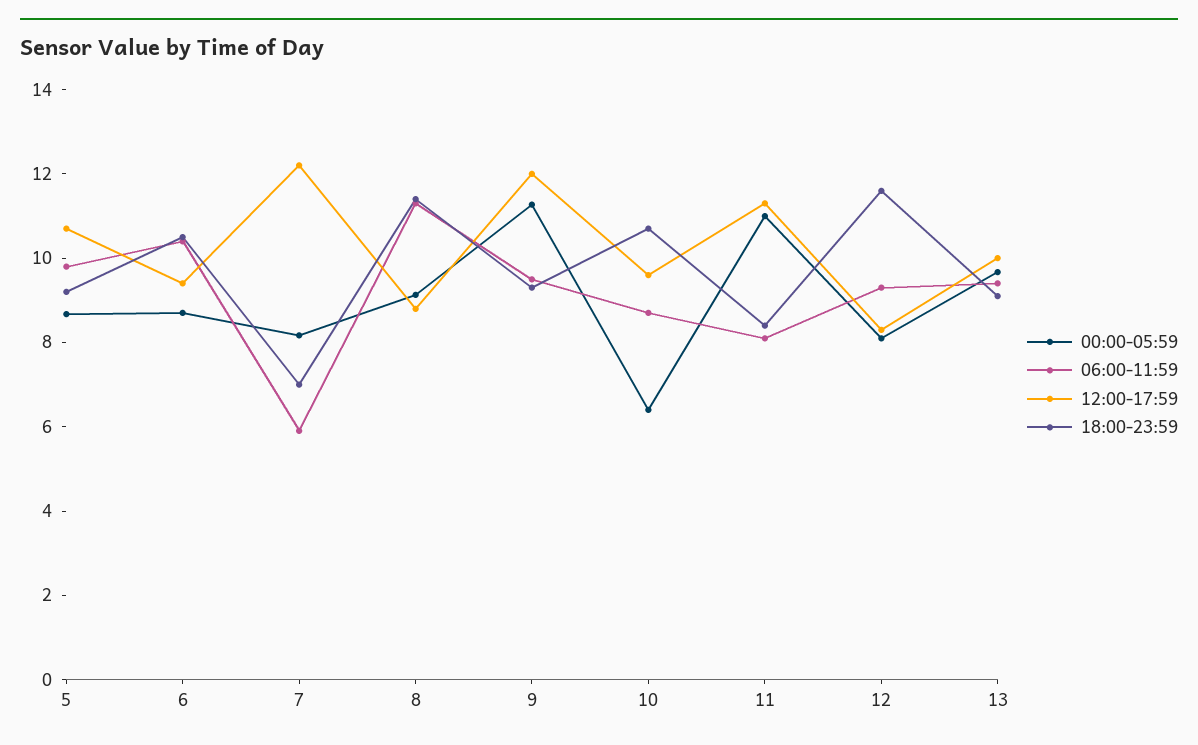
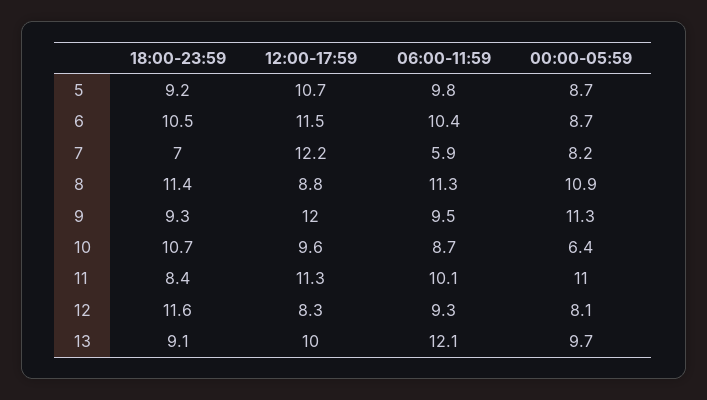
12:00-17:59, 6: 9.5 -> 11.5
00:00-05:59, 8: 9 -> 10.9
06:00-11:59, 11: 8 -> 10.1
06:00-11:59, 13: 9.5 -> 12.1

